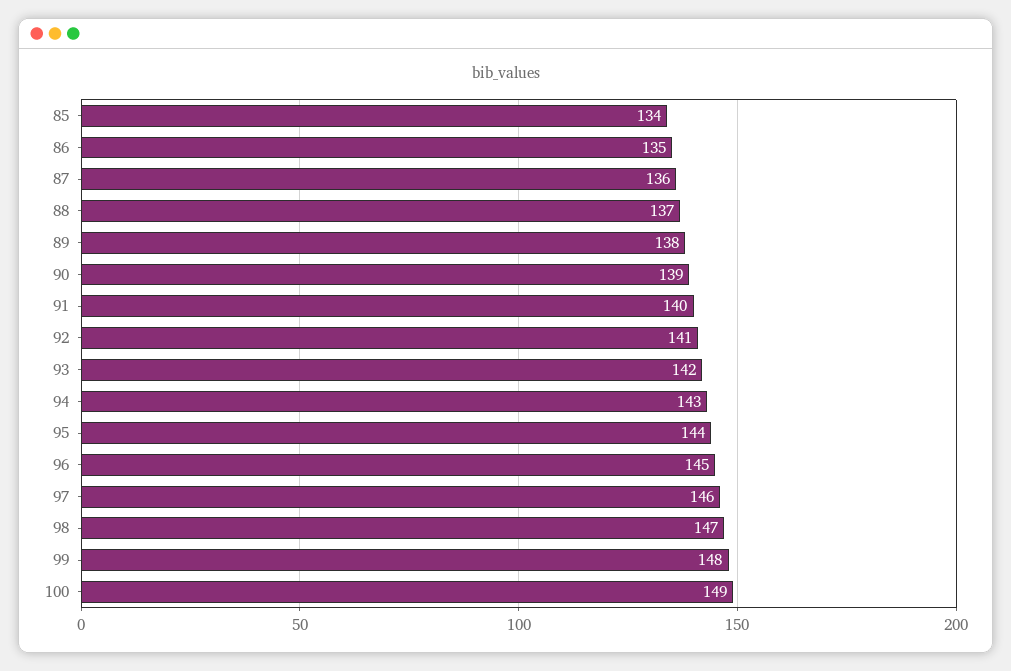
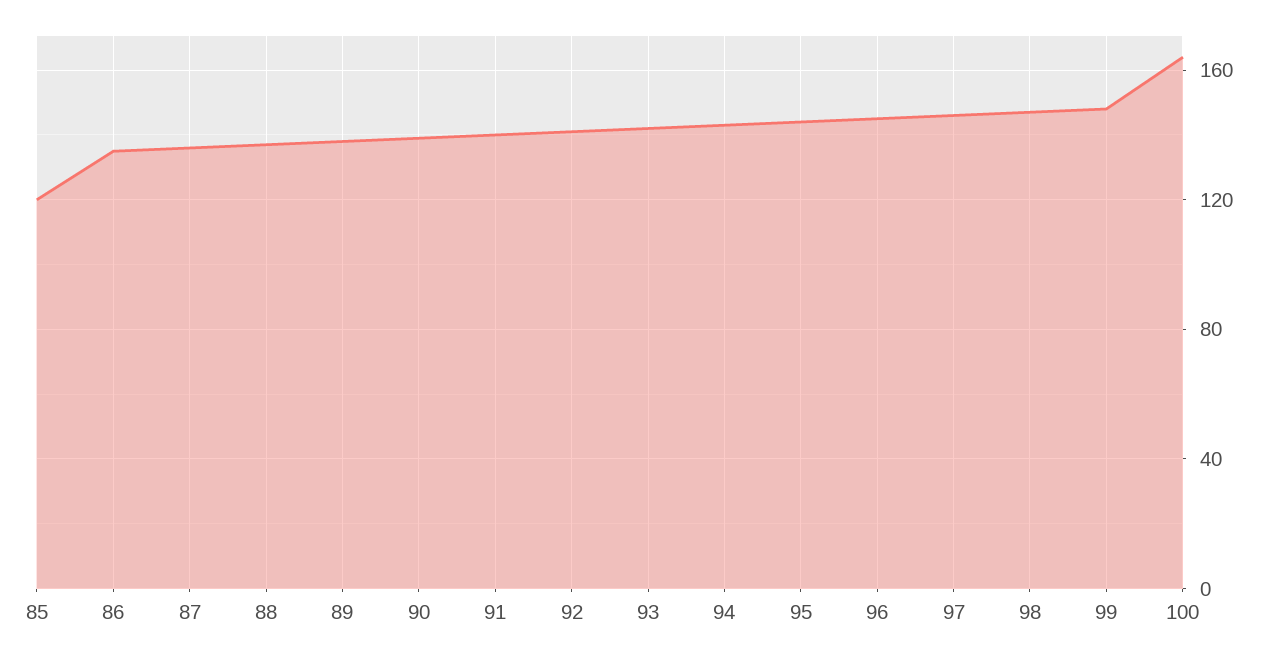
85: 134 -> 120
100: 149 -> 165

